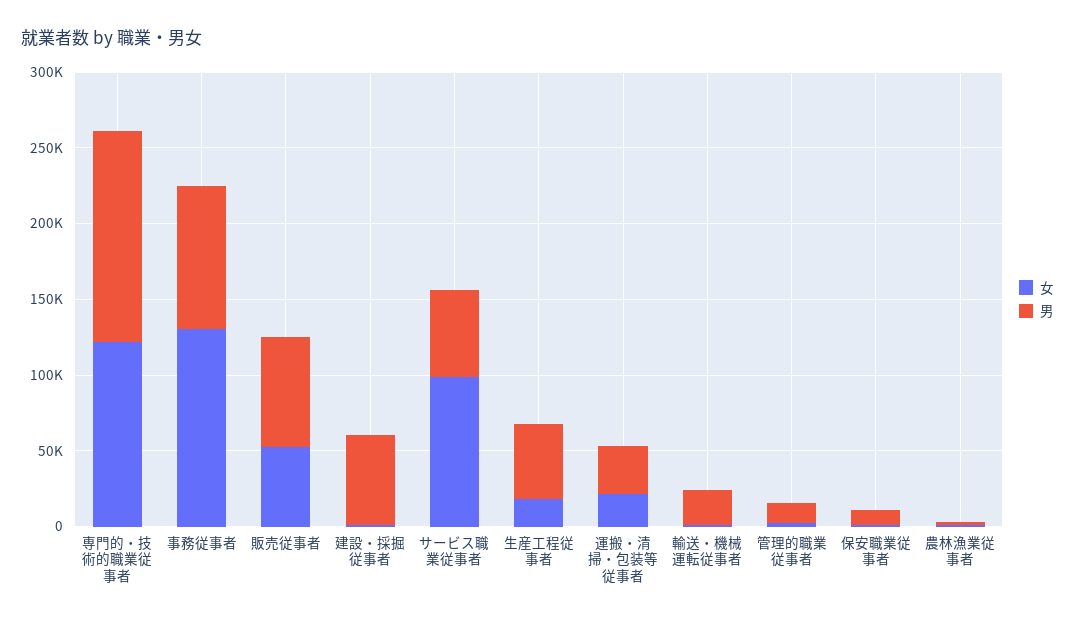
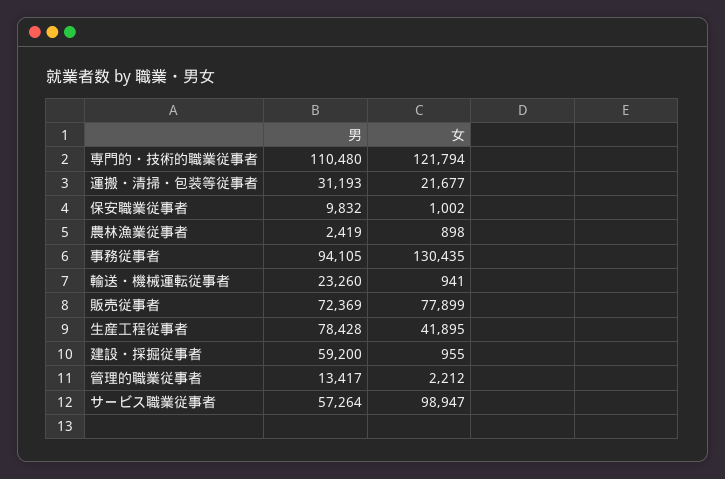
男, 専門的・技術的職業従事者: 140000 -> 110480
女, 販売従事者: 50000 -> 77899
女, 生産工程従事者: 20000 -> 41895
男, 生産工程従事者: 50000 -> 78428

